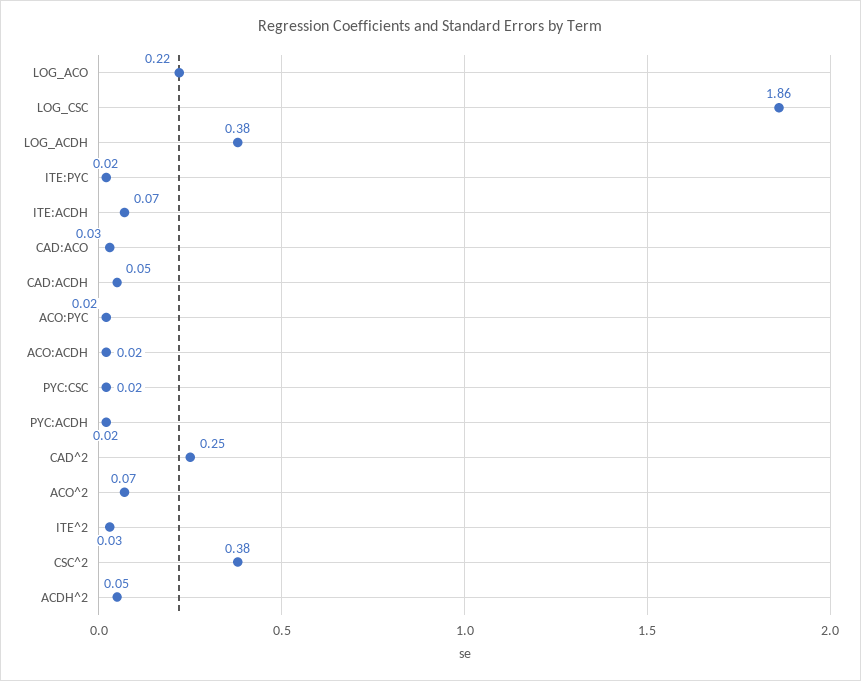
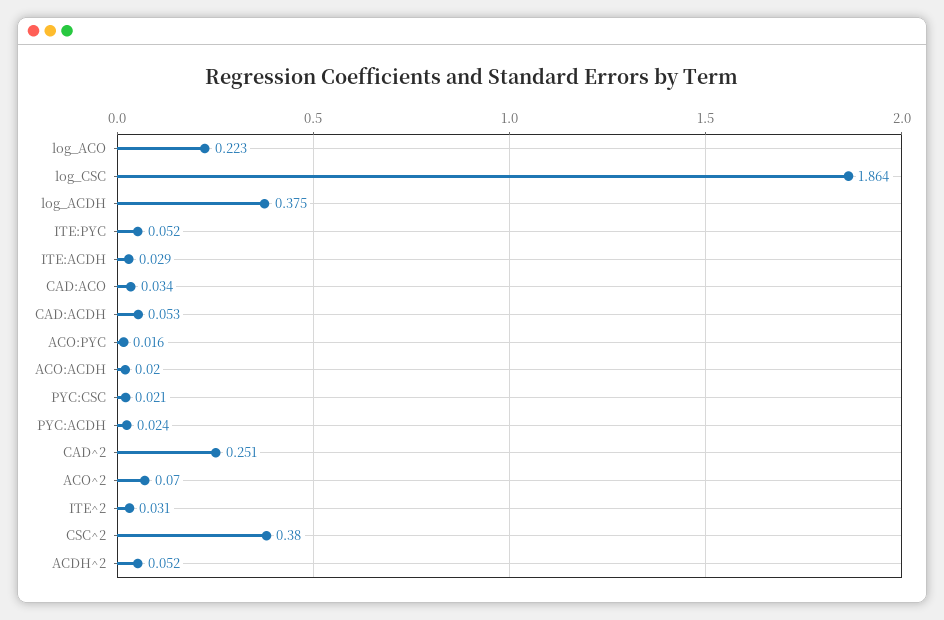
ITE:PYC: 0.02 -> 0.052
ITE:ACDH: 0.07 -> 0.029

